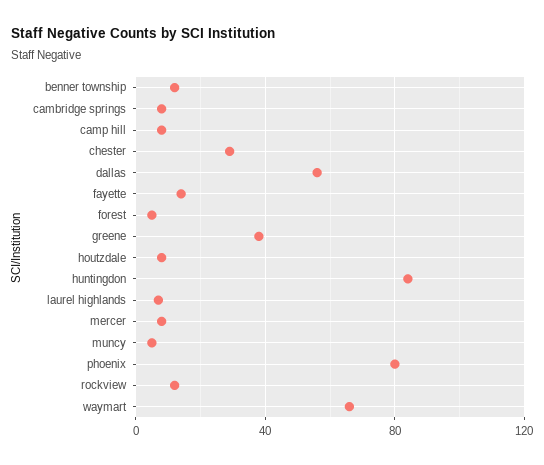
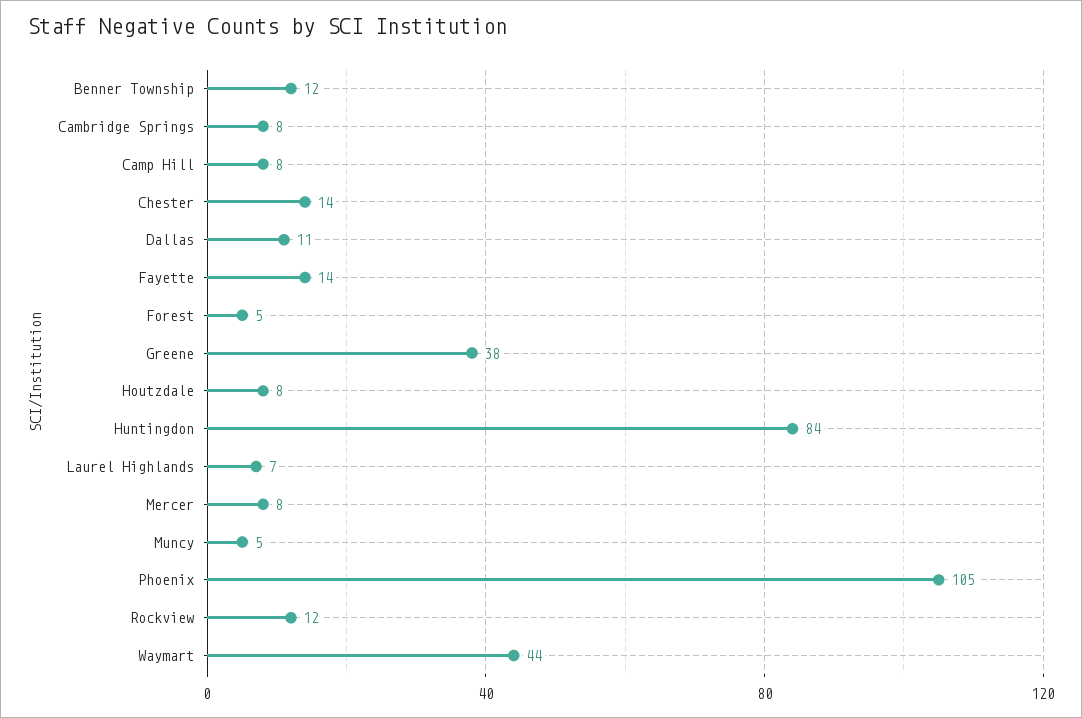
chester: 30 -> 14
dallas: 55 -> 11
phoenix: 80 -> 105
waymart: 65 -> 44

